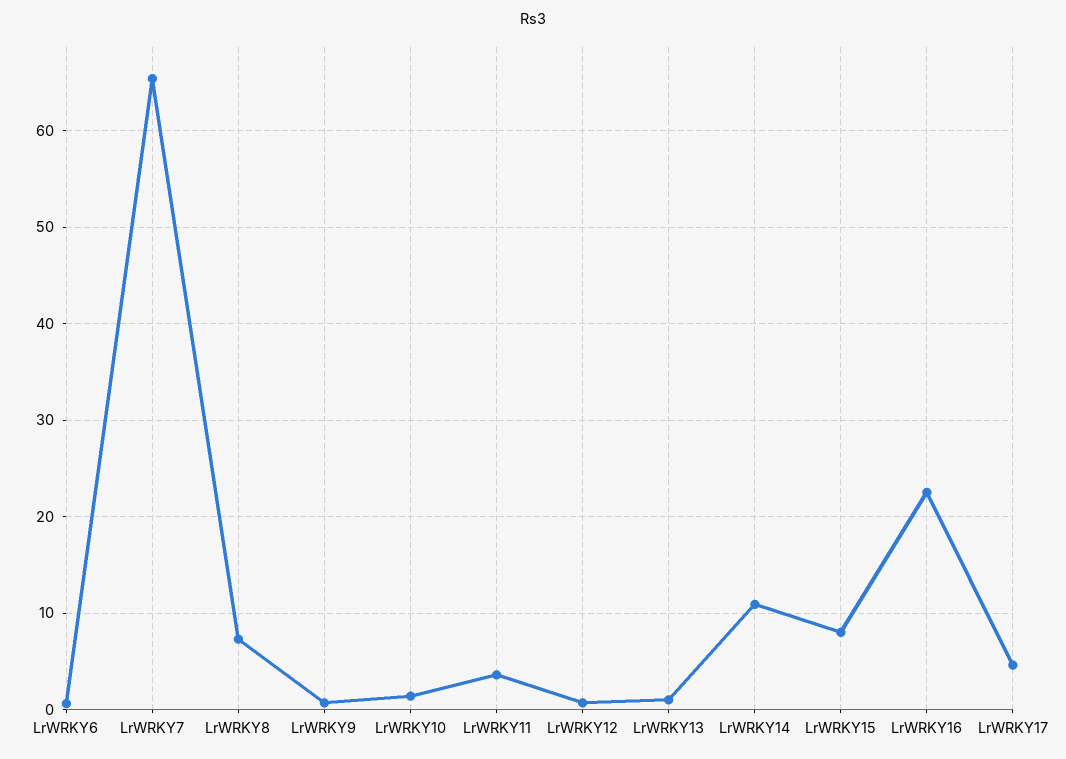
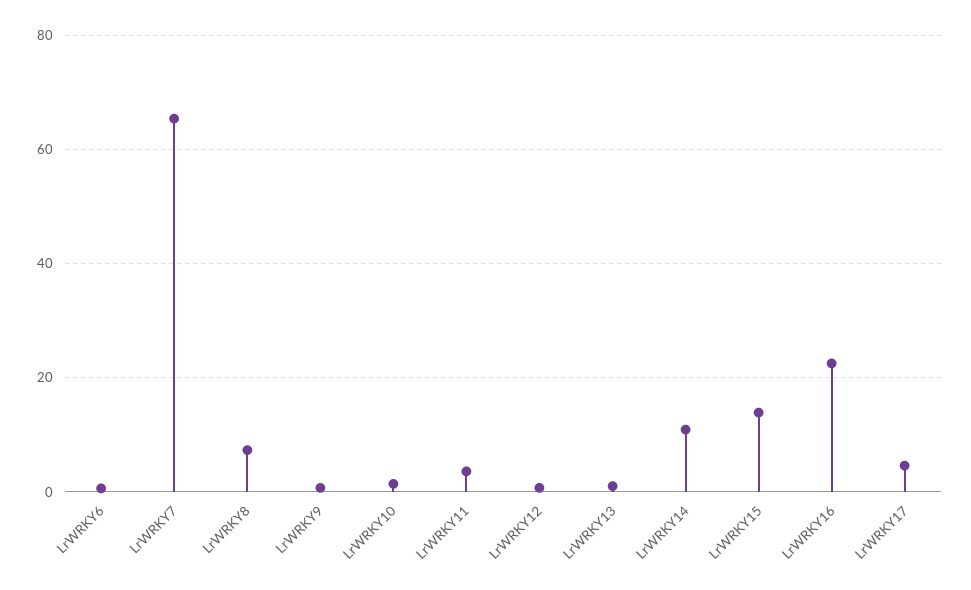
LrWRKY15: 8 -> 14

